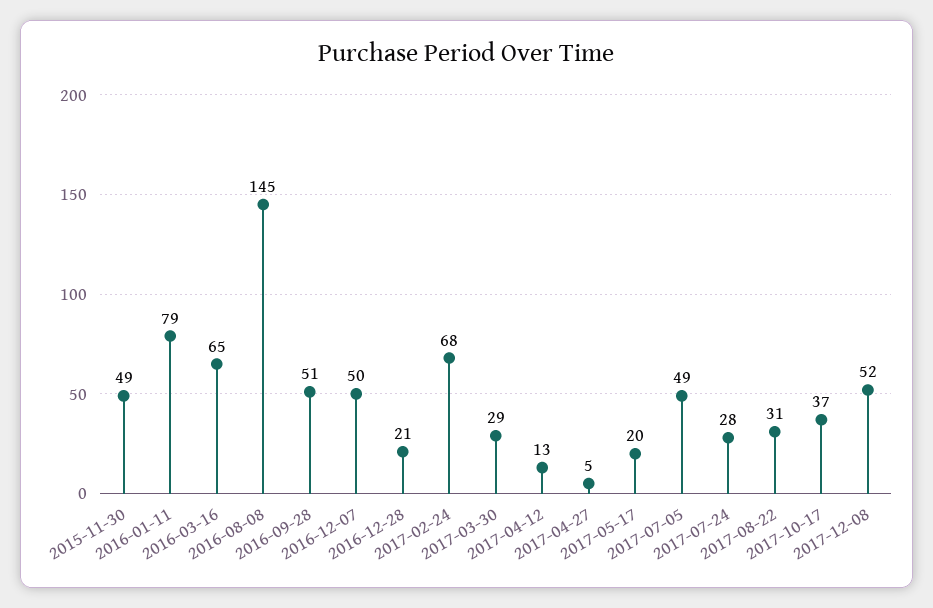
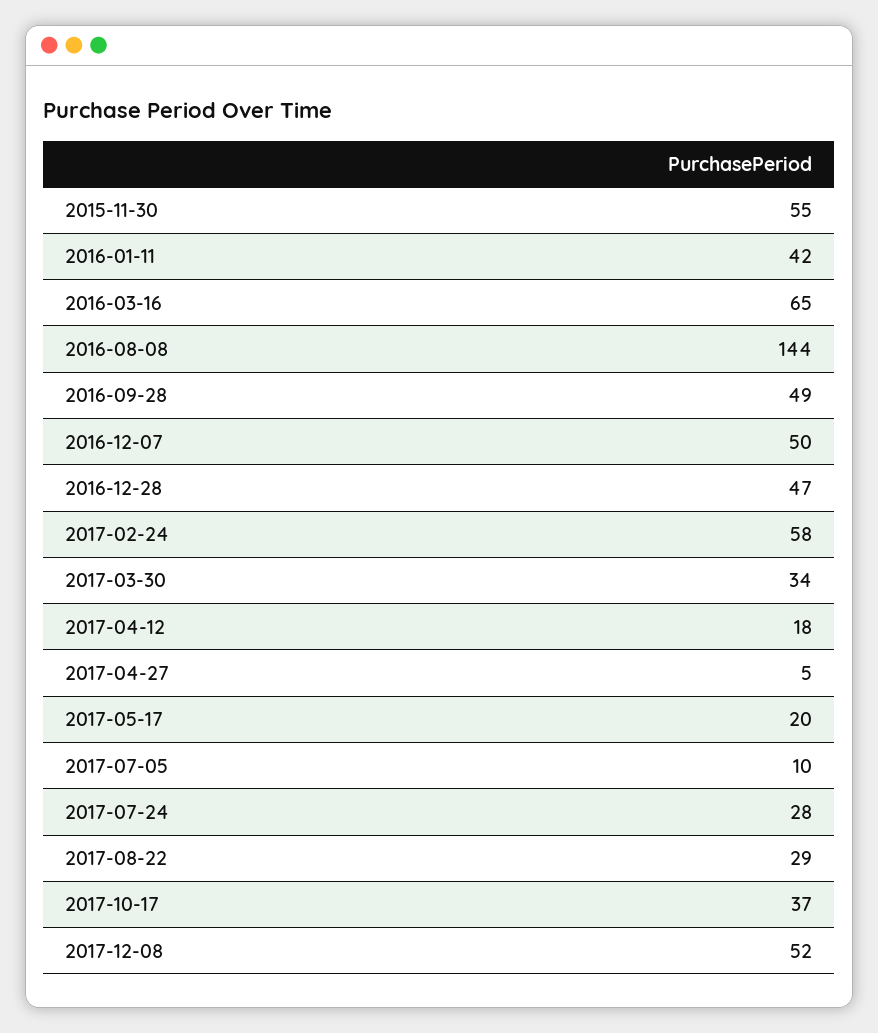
2015-11-30: 49 -> 55
2016-01-11: 79 -> 42
2016-08-08: 145 -> 144
2016-09-28: 51 -> 49
2016-12-28: 21 -> 47
2017-02-24: 68 -> 58
2017-03-30: 29 -> 34
2017-04-12: 13 -> 18
2017-07-05: 49 -> 10
2017-08-22: 31 -> 29

